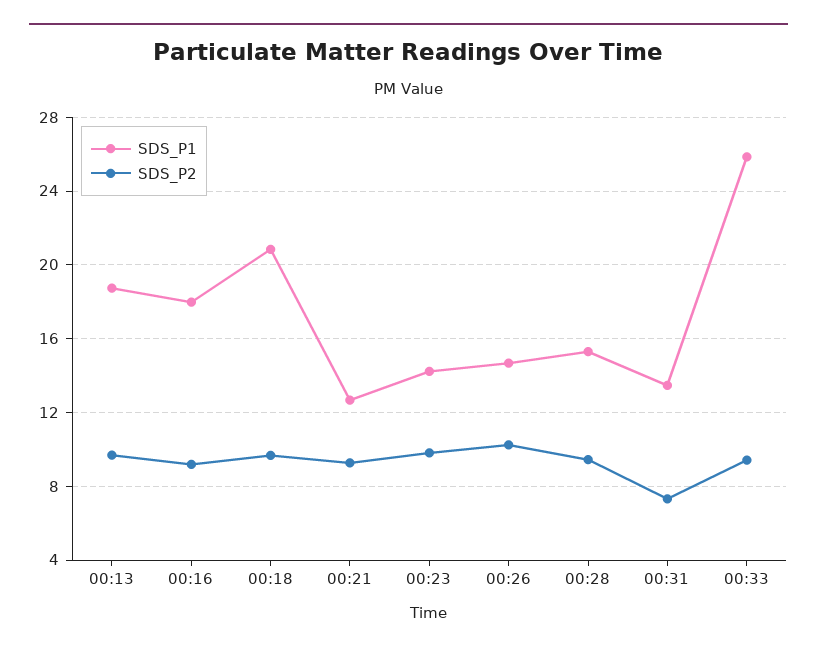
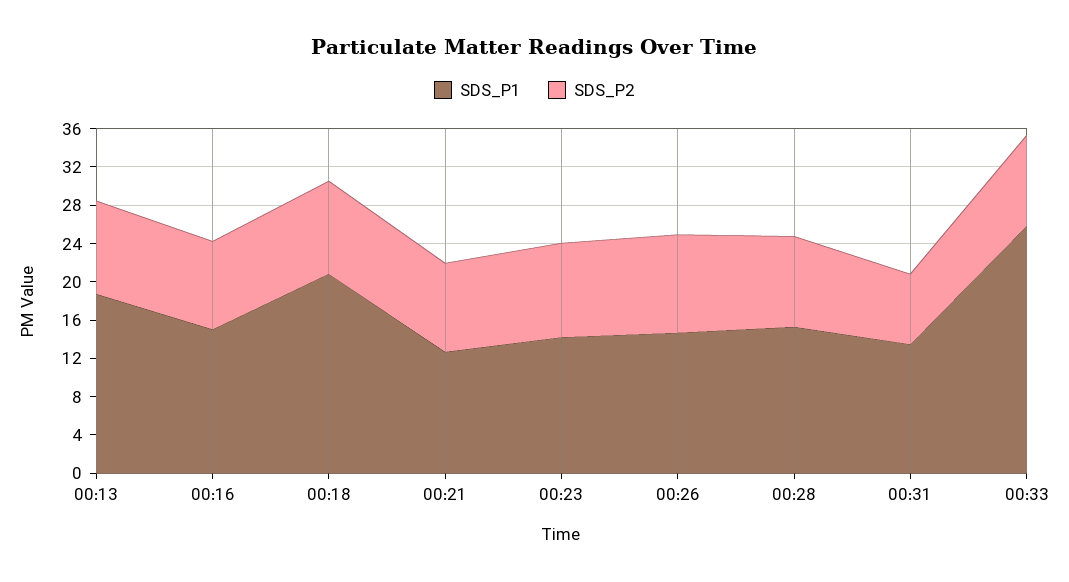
SDS_P1, 00:16: 18 -> 15

